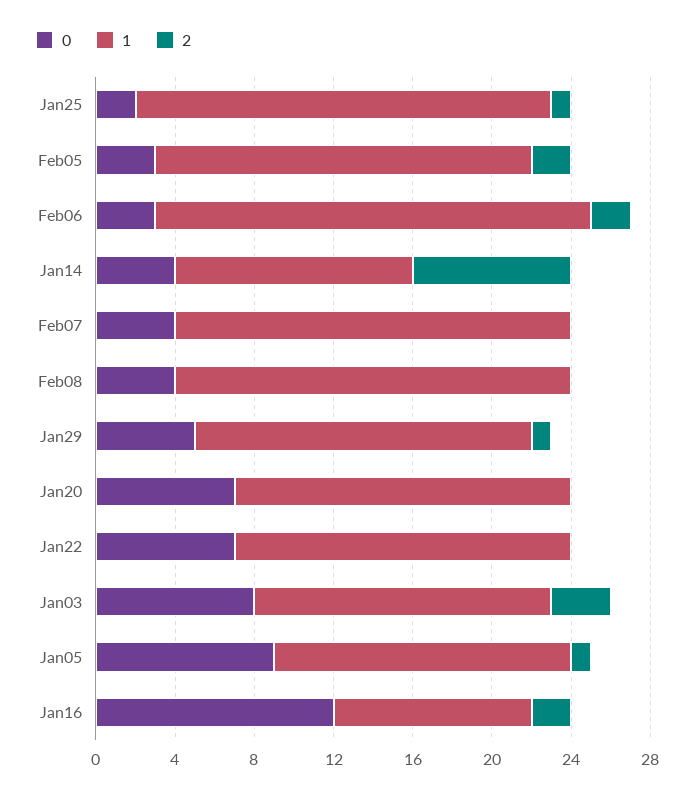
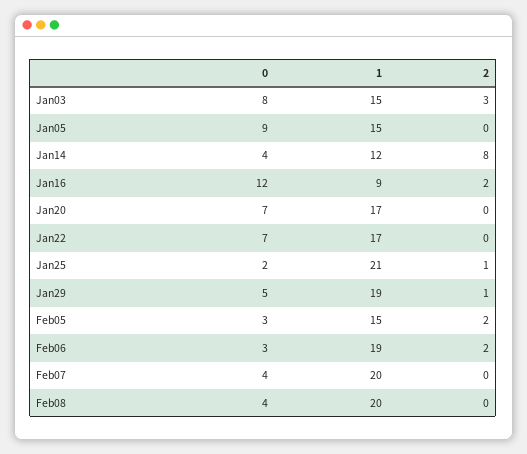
1, Feb05: 19 -> 15
1, Feb06: 22 -> 19
1, Jan29: 17 -> 19
2, Jan05: 1 -> 0
1, Jan16: 10 -> 9

